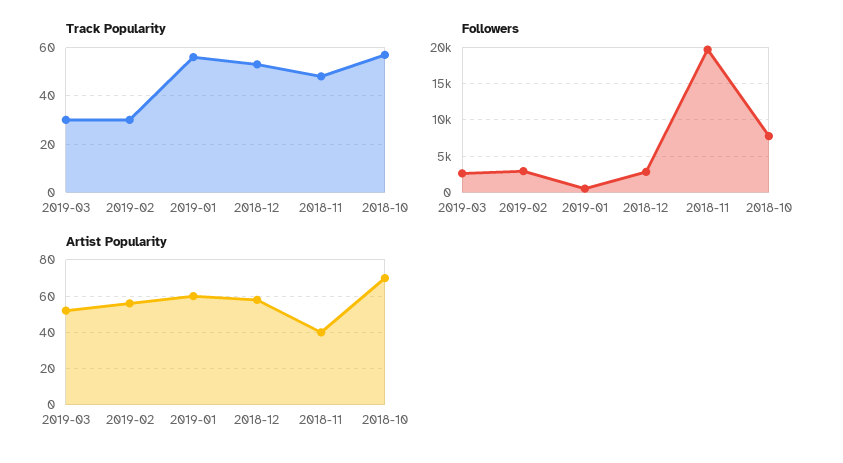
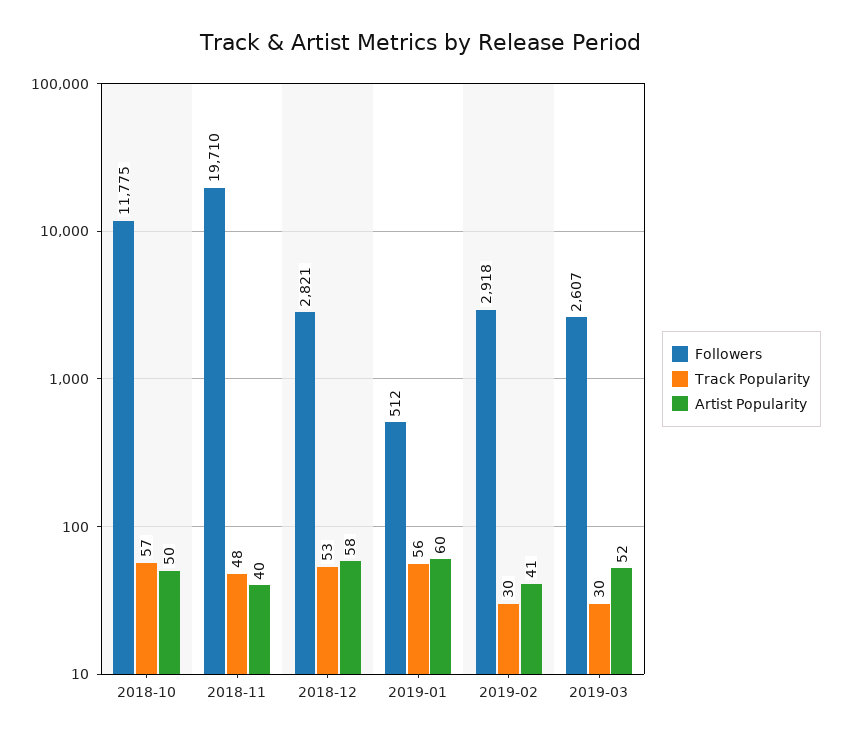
Followers, 2018-10: 8000 -> 11775
Artist Popularity, 2019-02: 55 -> 41
Artist Popularity, 2018-10: 70 -> 50

